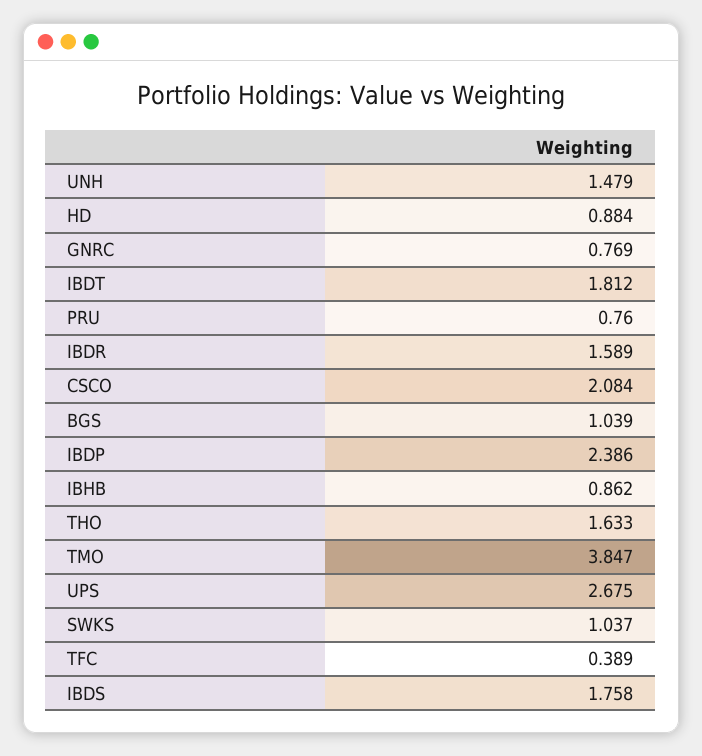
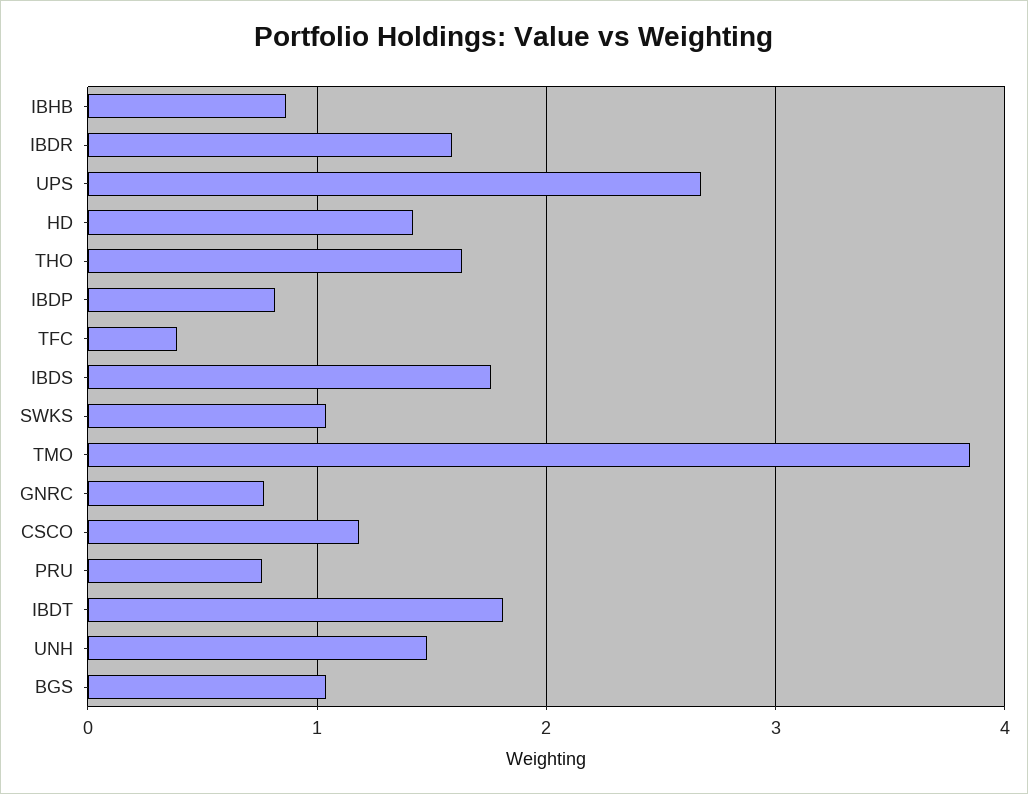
HD: 0.884 -> 1.4
CSCO: 2.084 -> 1.2
IBDP: 2.386 -> 0.8

